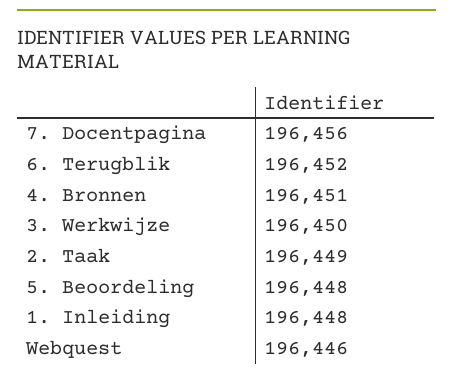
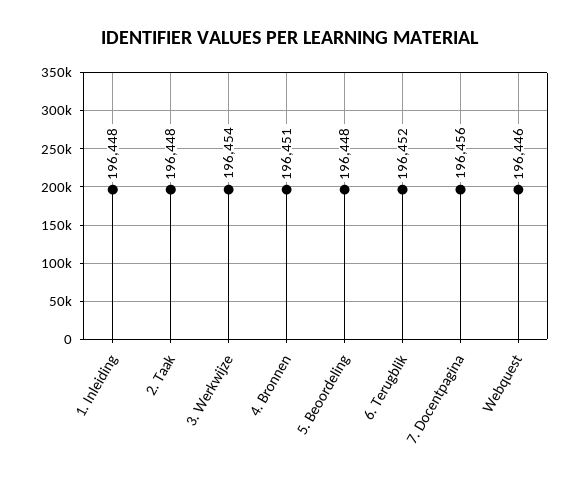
3. Werkwijze: 196450 -> 196454
2. Taak: 196449 -> 196448

